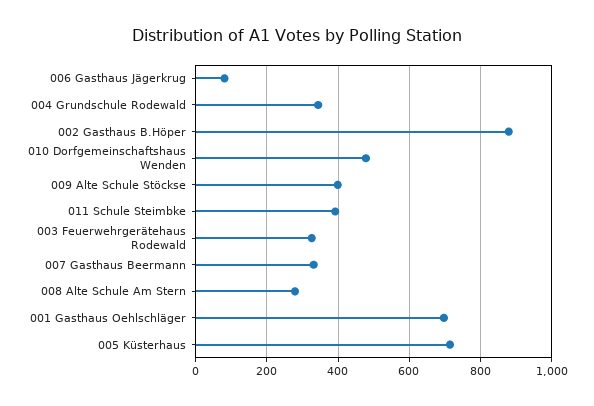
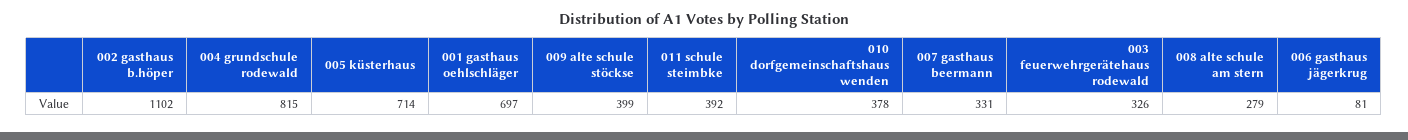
004 Grundschule Rodewald: 340 -> 815
002 Gasthaus B.Höper: 880 -> 1102
010 Dorfgemeinschaftshaus Wenden: 480 -> 378

